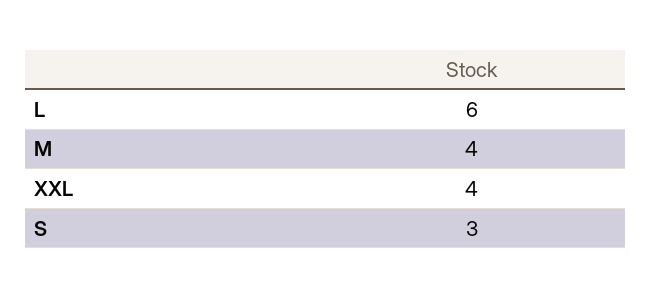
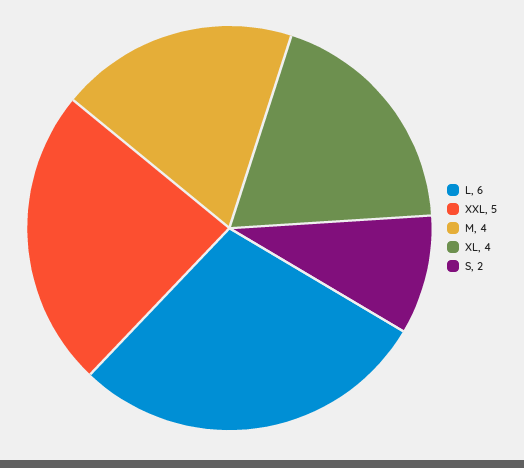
XXL: 4 -> 5
S: 3 -> 2
XL: none -> 4

